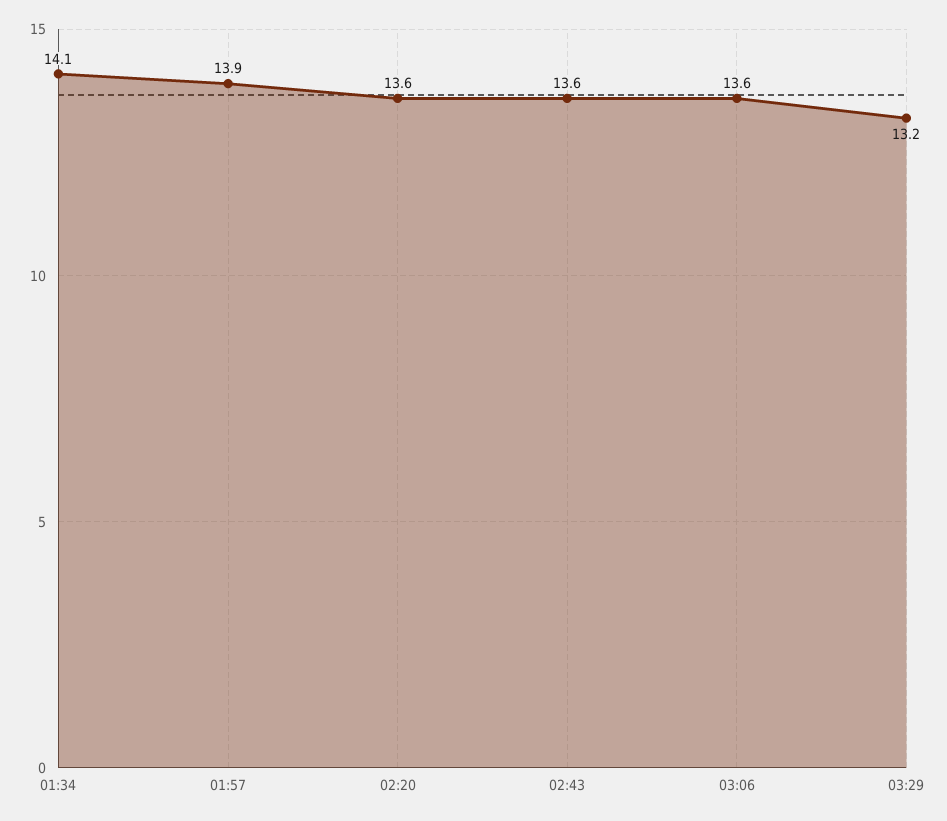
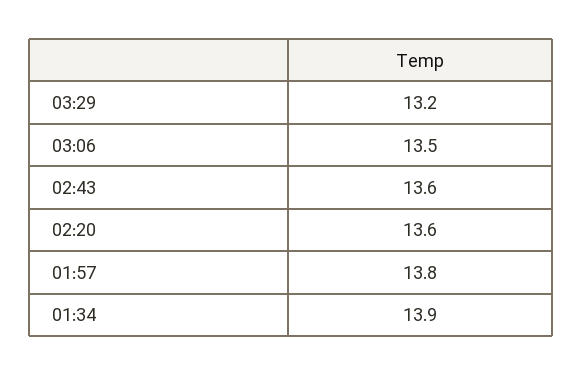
01:34: 14.1 -> 13.9
01:57: 13.9 -> 13.8
03:06: 13.6 -> 13.5

